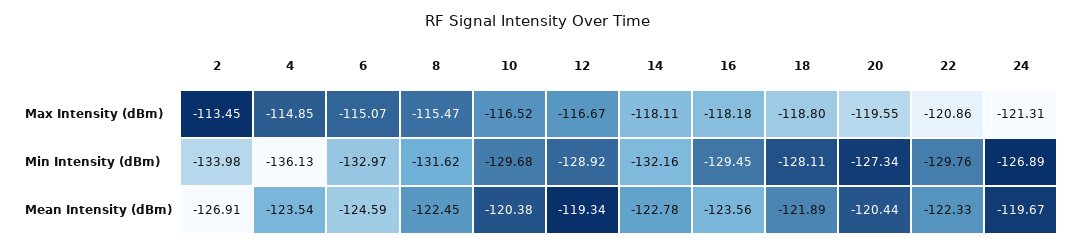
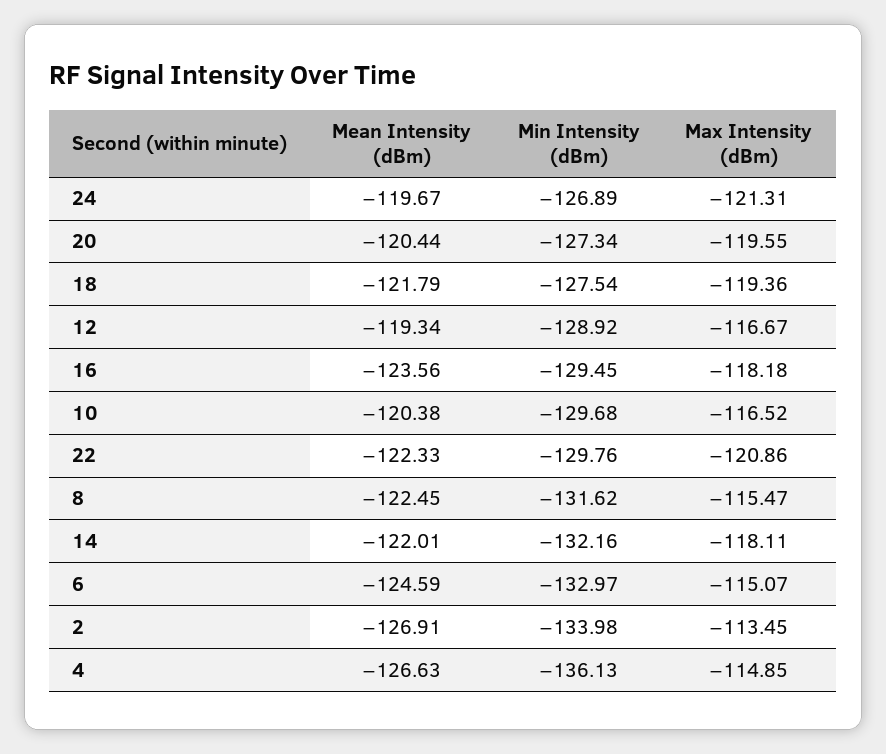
18, Max Intensity (dBm): -118.8 -> -119.36
18, Min Intensity (dBm): -128.11 -> -127.54
4, Mean Intensity (dBm): -123.54 -> -126.63
14, Mean Intensity (dBm): -122.78 -> -122.01
18, Mean Intensity (dBm): -121.89 -> -121.79

